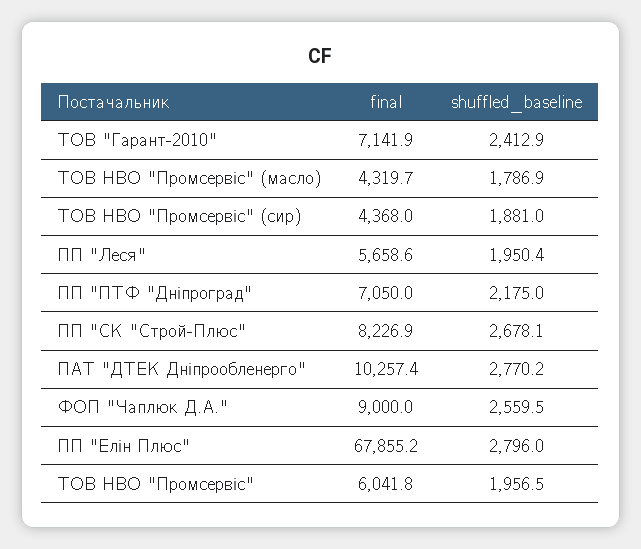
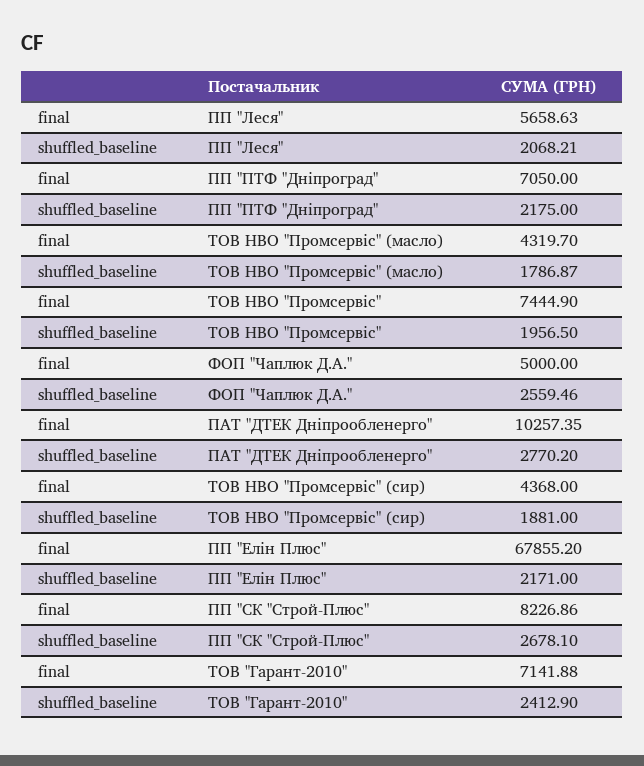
shuffled_baseline, ПП "Леся": 1950.4 -> 2068.21
final, ФОП "Чаплюк Д.А.": 9000 -> 5000
shuffled_baseline, ПП "Елін Плюс": 2796 -> 2171
final, ТОВ НВО "Промсервіс": 6041.8 -> 7444.9

